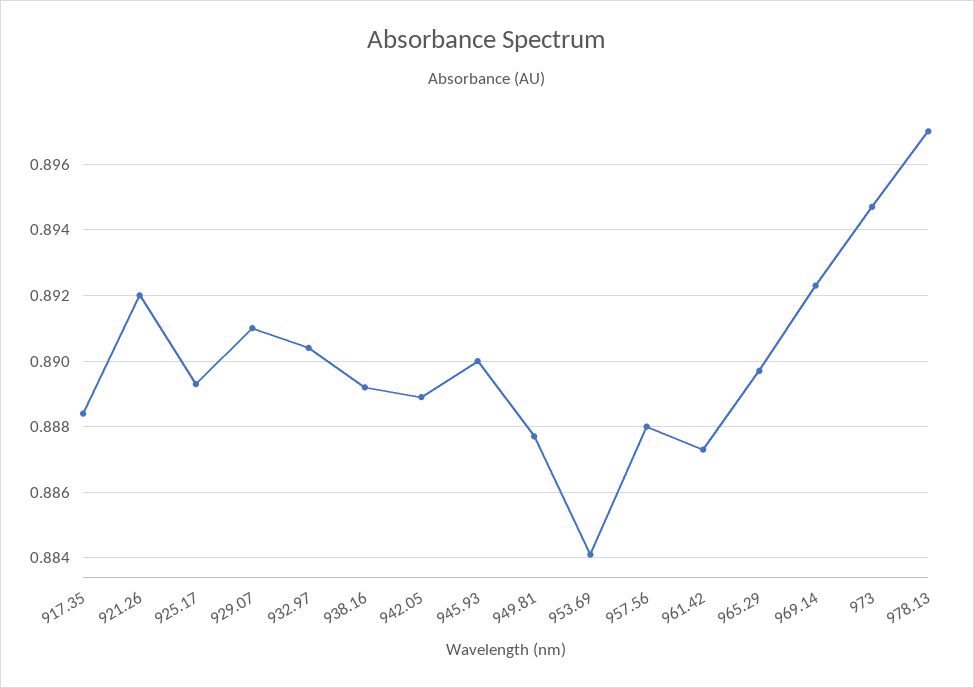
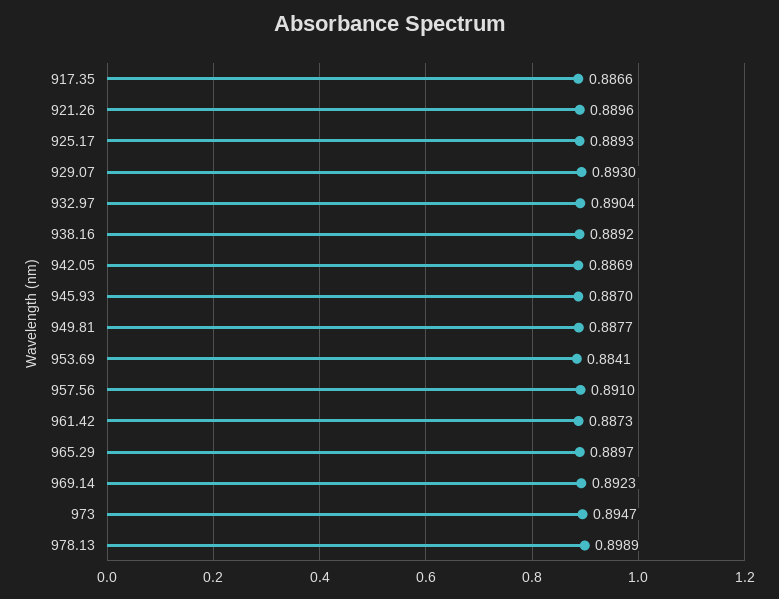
917.35: 0.8885 -> 0.8866
921.26: 0.892 -> 0.8896
929.07: 0.891 -> 0.893
942.05: 0.889 -> 0.8869
945.93: 0.89 -> 0.887
957.56: 0.888 -> 0.891
978.13: 0.897 -> 0.8989

